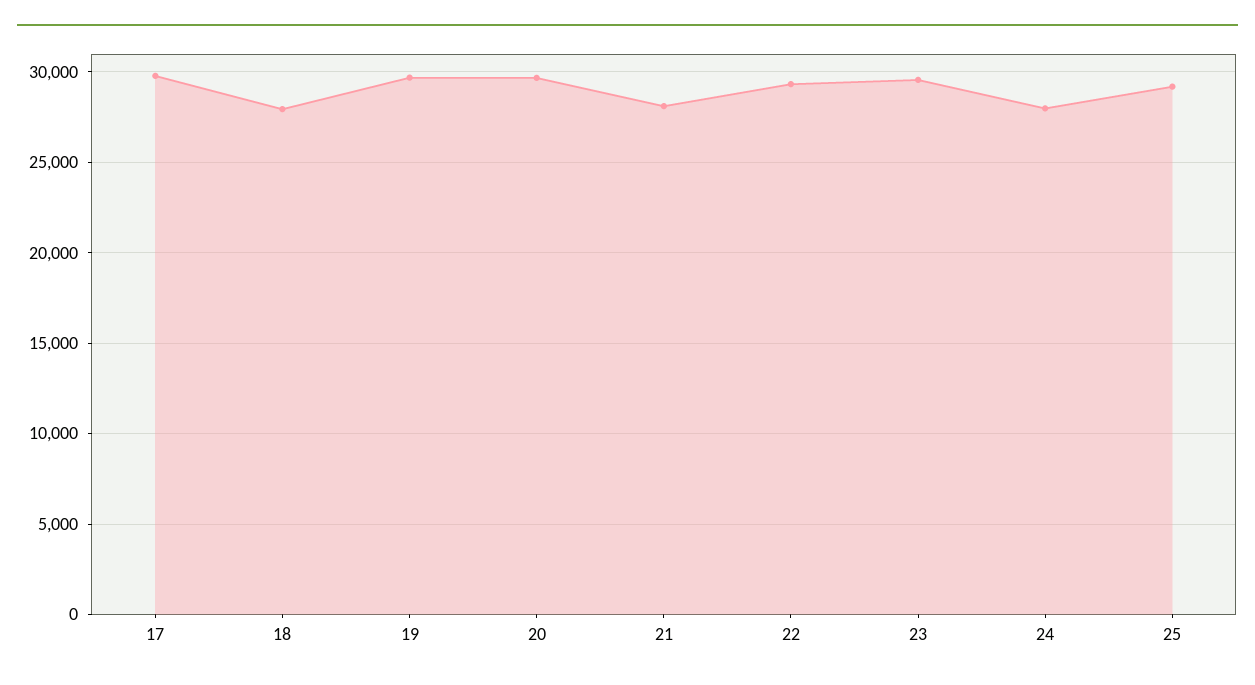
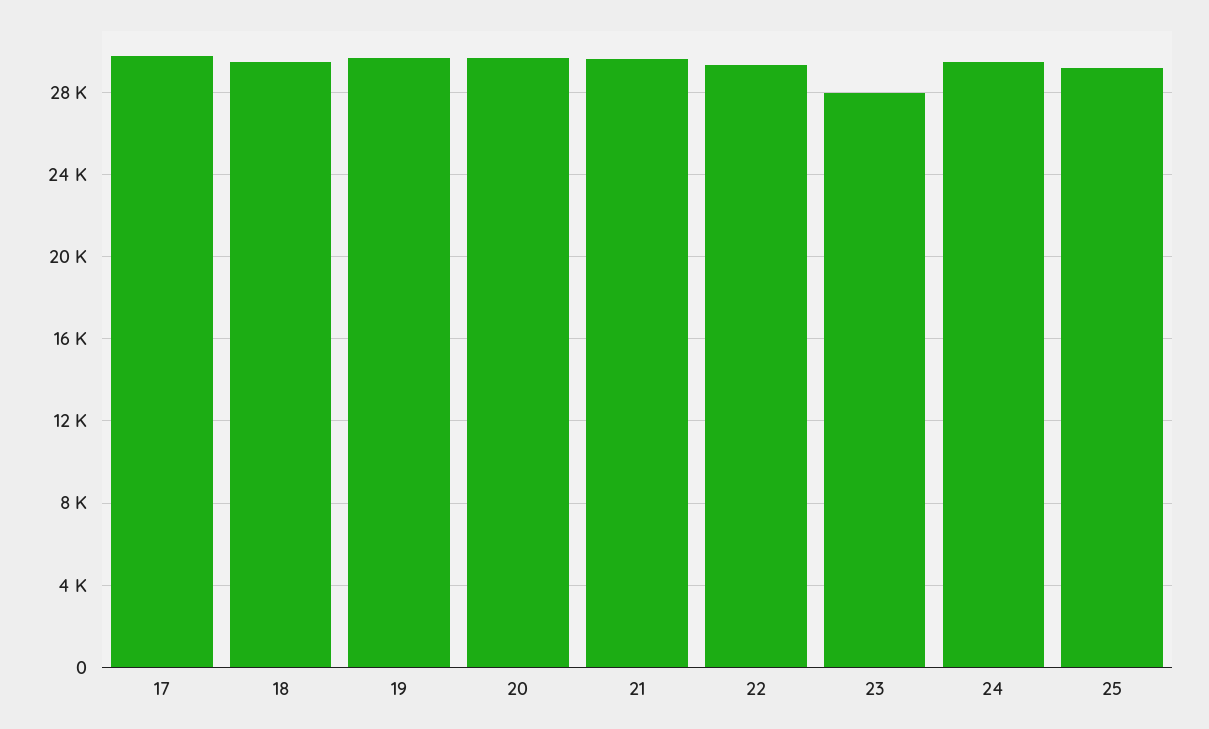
18: 28000 -> 29500
21: 28000 -> 29500
23: 29500 -> 28000
24: 28000 -> 29500

